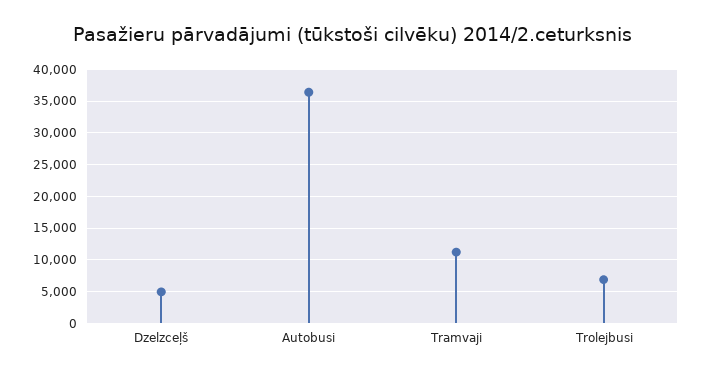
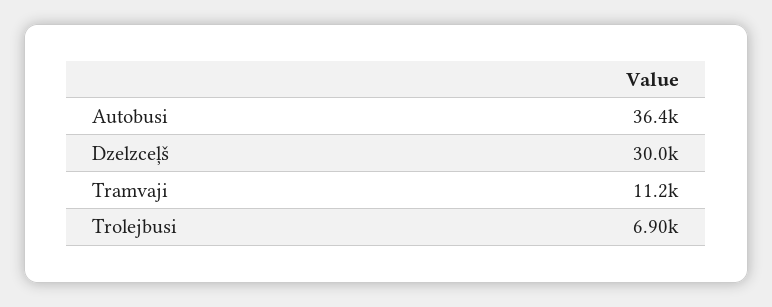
Dzelzceļš: 5000 -> 30000

